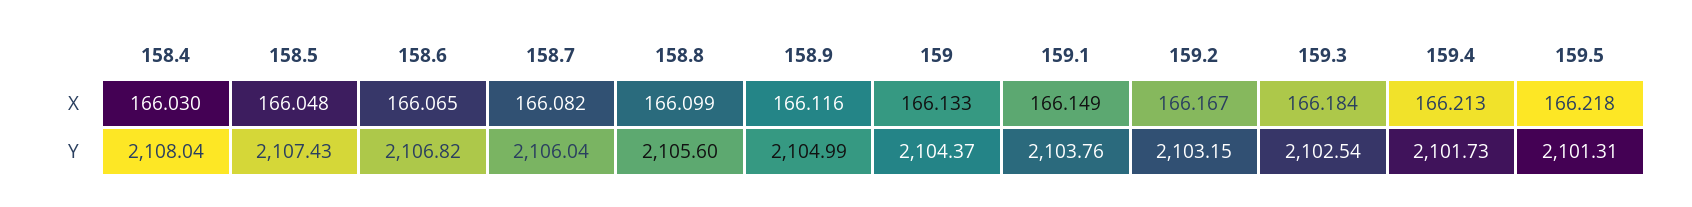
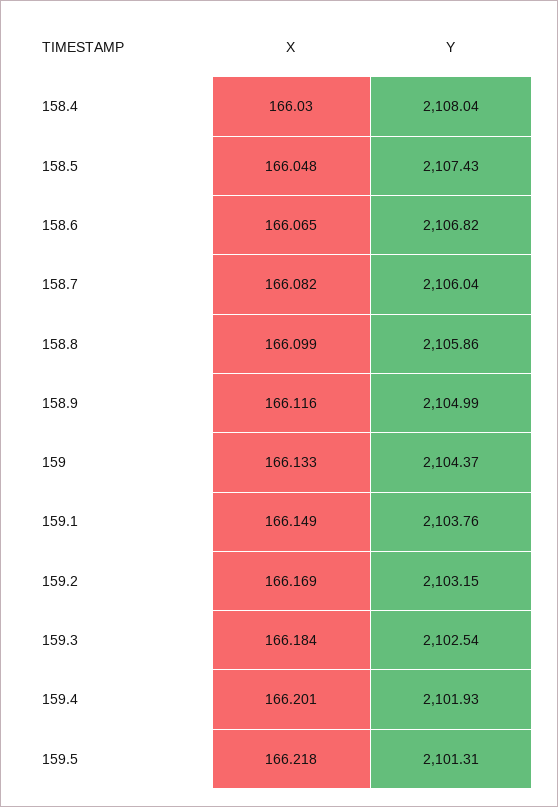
159.2, X: 166.167 -> 166.169
159.4, X: 166.213 -> 166.201
158.8, Y: 2105.6 -> 2105.86
159.4, Y: 2101.73 -> 2101.93

